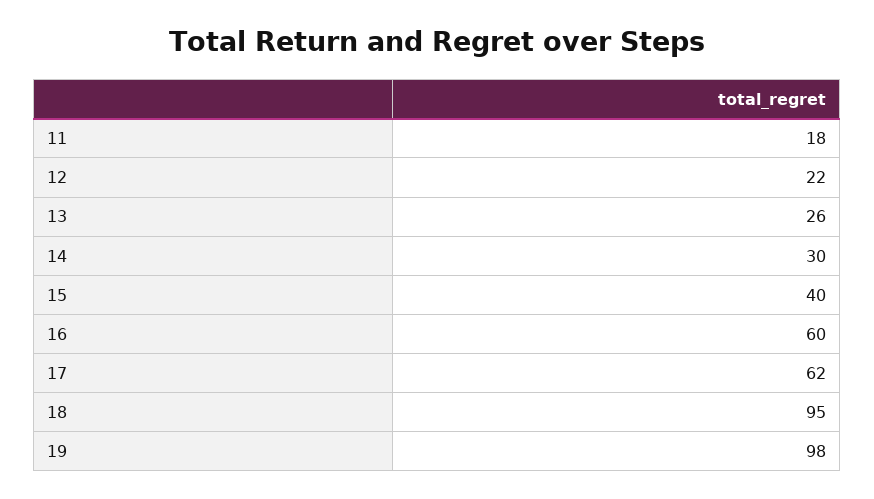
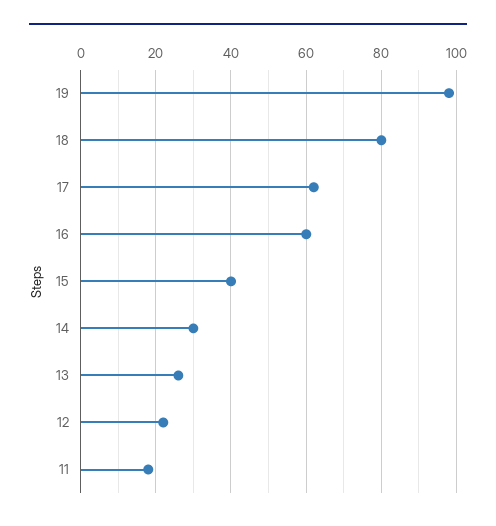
18: 95 -> 80

